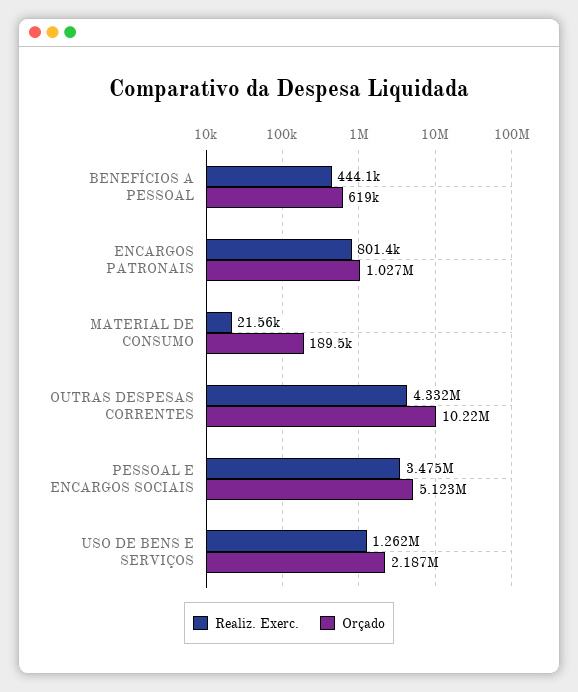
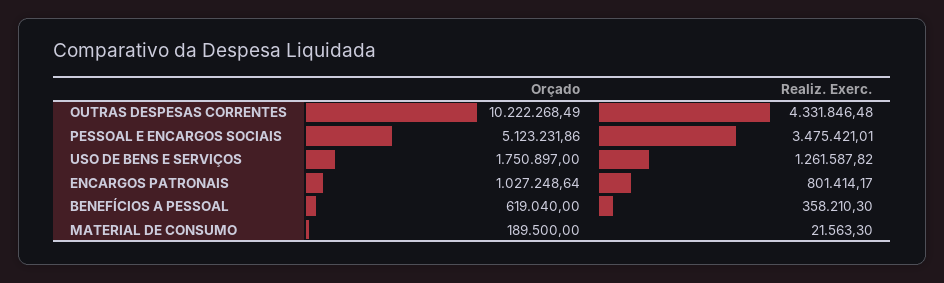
Realiz. Exerc., BENEFÍCIOS A PESSOAL: 444100 -> 358210.3
Orçado, USO DE BENS E SERVIÇOS: 2187000 -> 1750897

